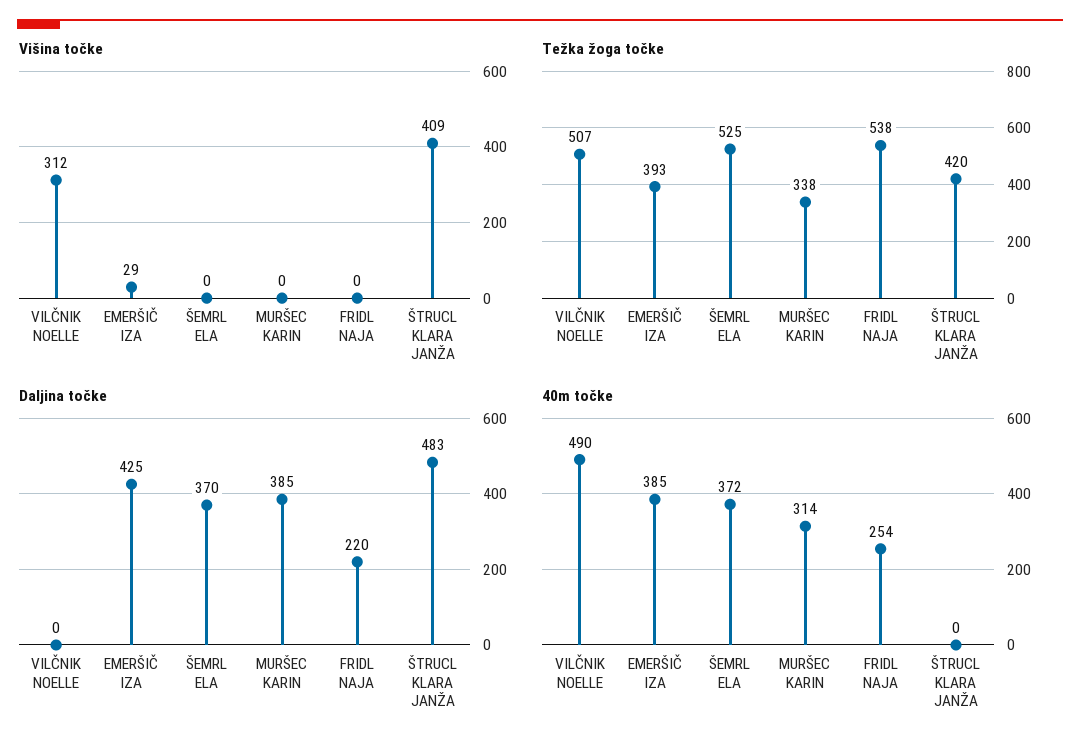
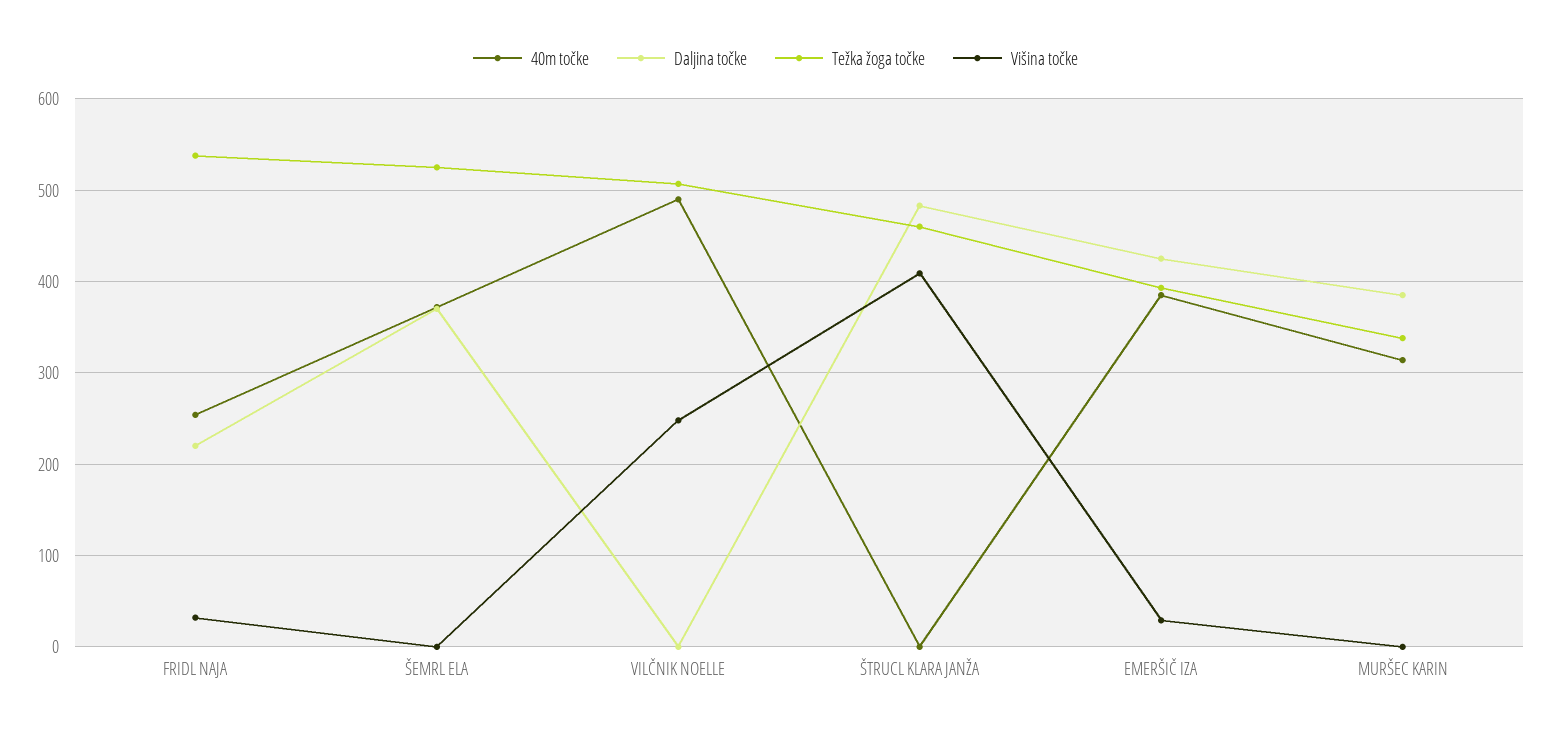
Višina točke, VILČNIK NOELLE: 312 -> 250
Višina točke, FRIDL NAJA: 0 -> 30
Težka žoga točke, ŠTRUCL KLARA JANŽA: 420 -> 460

